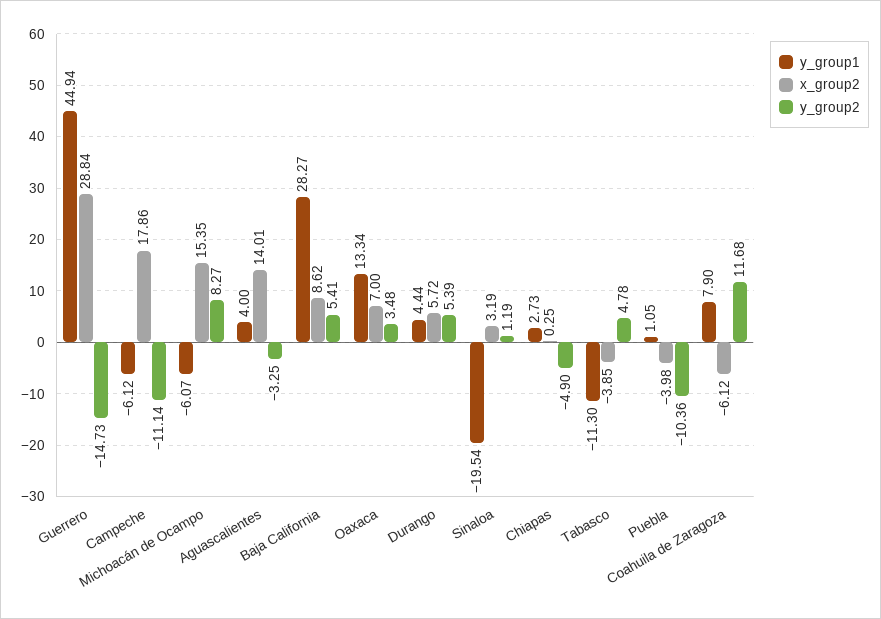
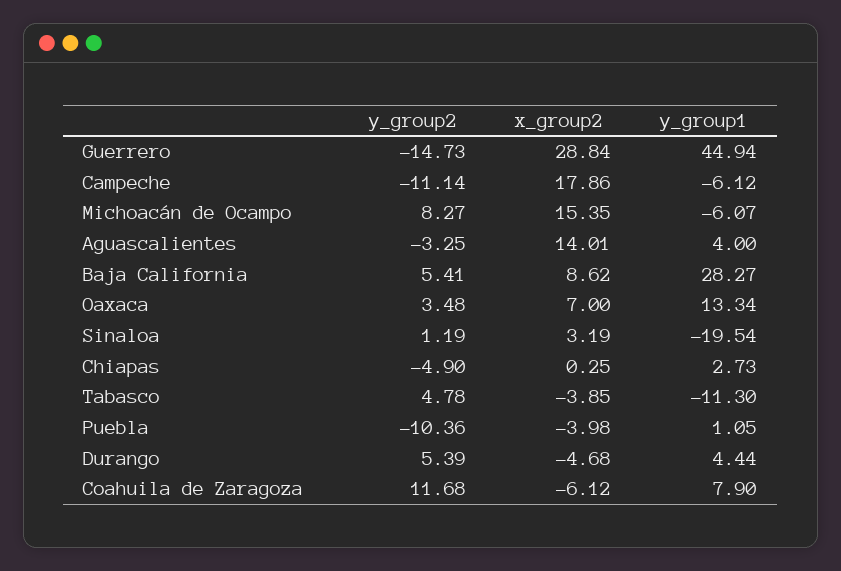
x_group2, Durango: 5.72 -> -4.68

